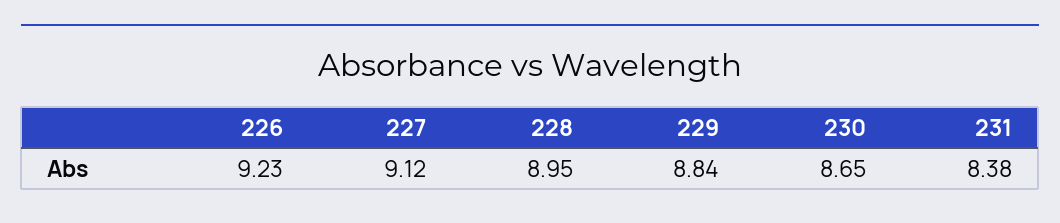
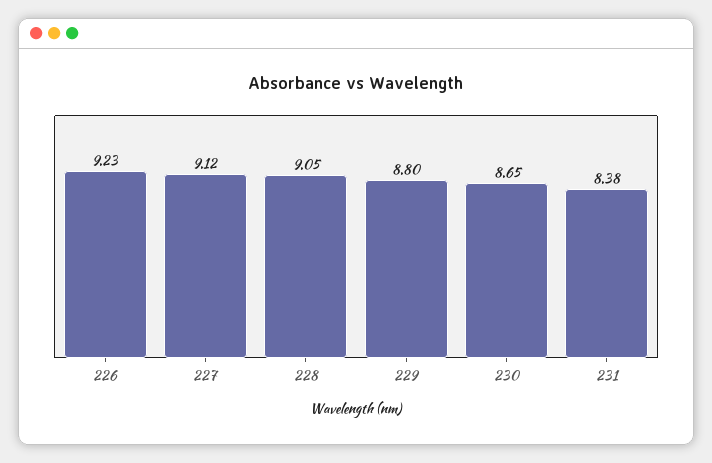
228: 8.95 -> 9.05
229: 8.84 -> 8.8

